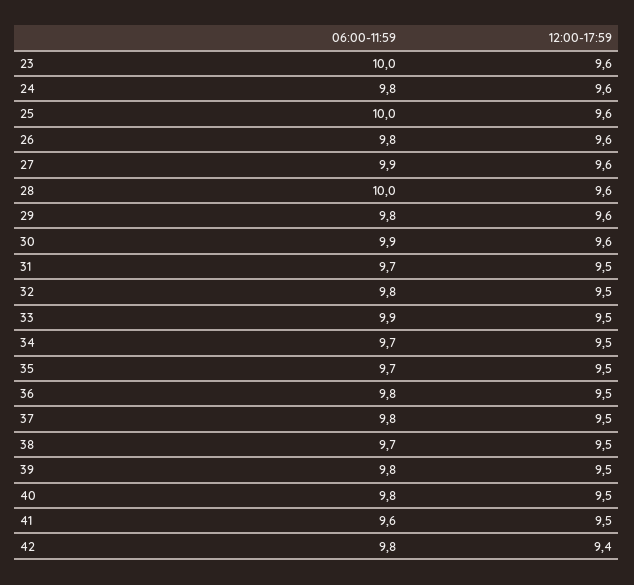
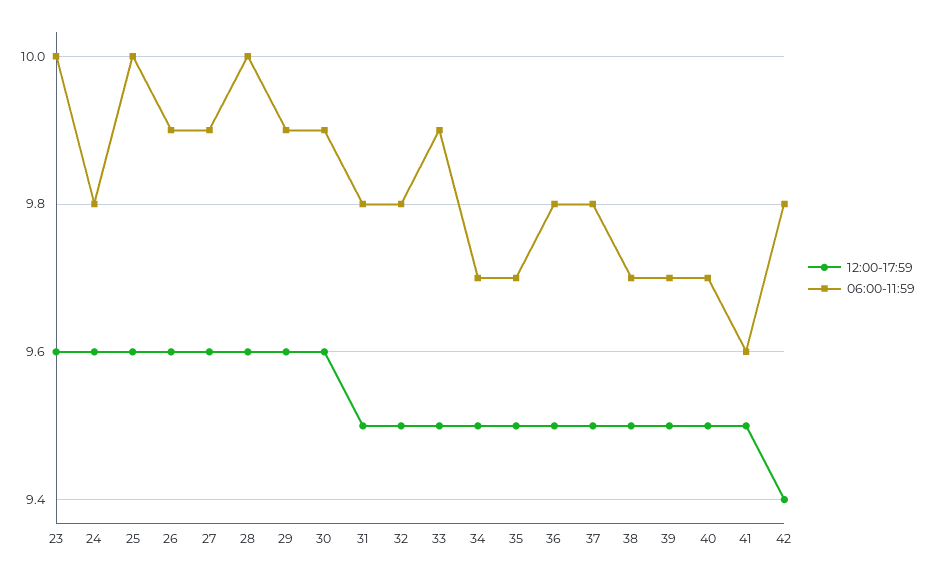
06:00-11:59, 26: 9.8 -> 9.9
06:00-11:59, 29: 9.8 -> 9.9
06:00-11:59, 31: 9.7 -> 9.8
06:00-11:59, 39: 9.8 -> 9.7
06:00-11:59, 40: 9.8 -> 9.7

